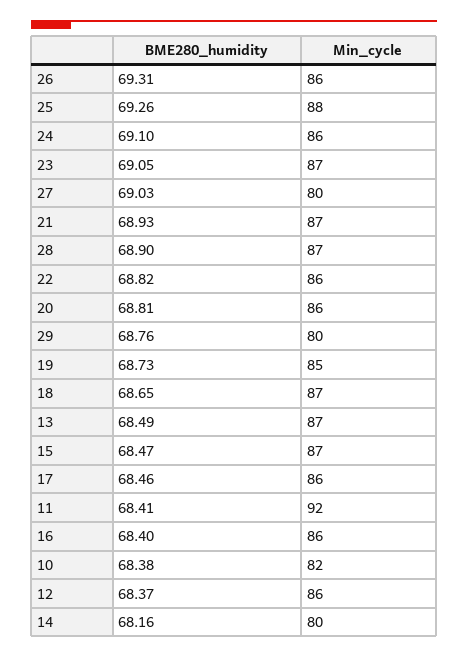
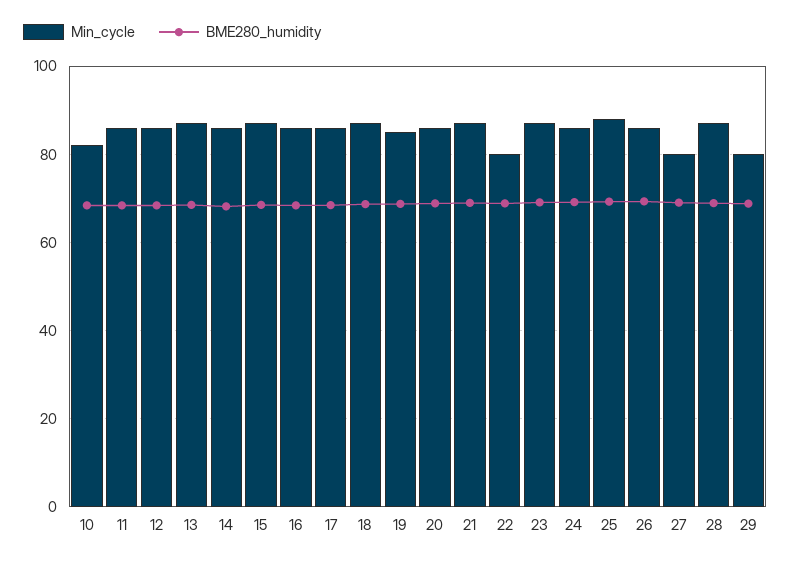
Min_cycle, 22: 86 -> 80
Min_cycle, 11: 92 -> 86
Min_cycle, 14: 80 -> 86

